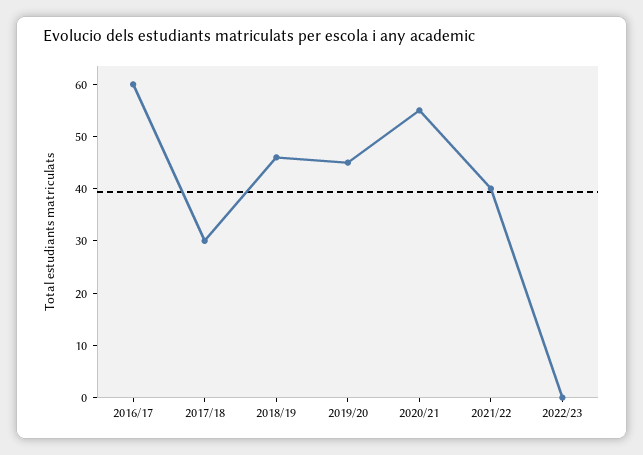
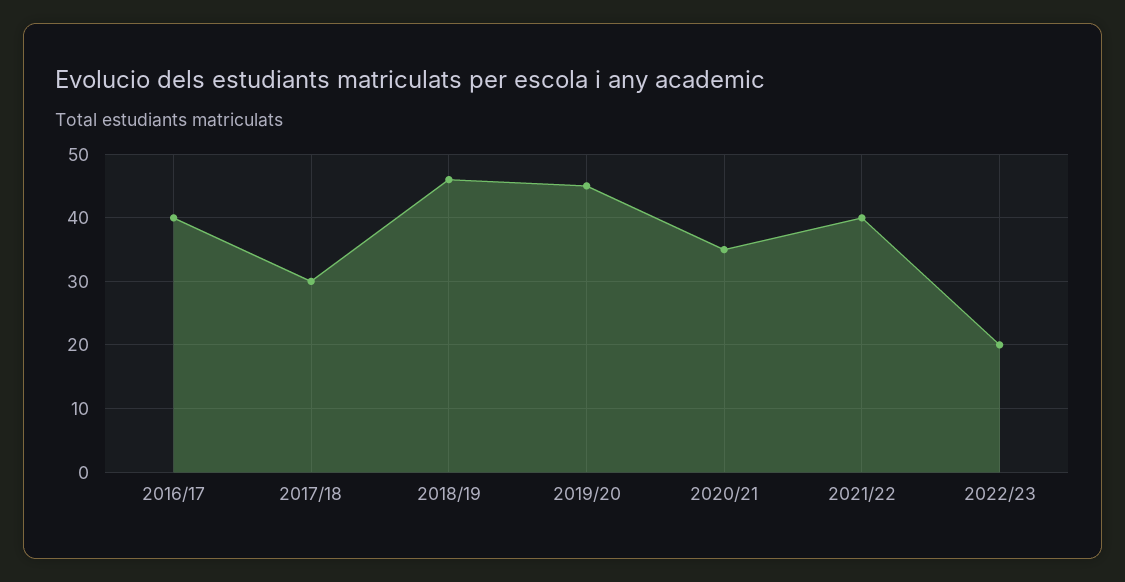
2016/17: 60 -> 40
2020/21: 55 -> 35
2022/23: 0 -> 20

